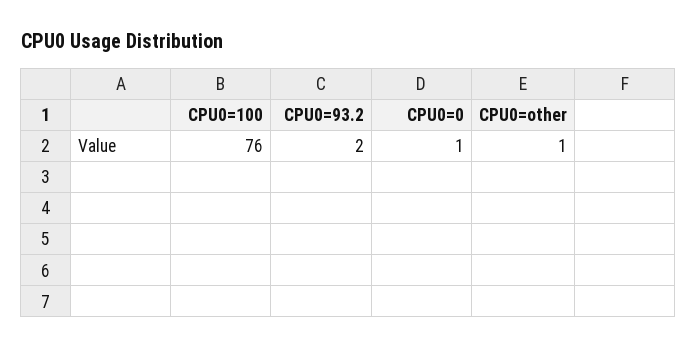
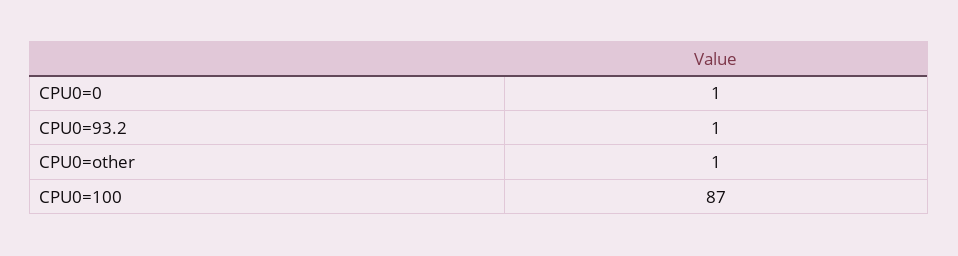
CPU0=100: 76 -> 87
CPU0=93.2: 2 -> 1

